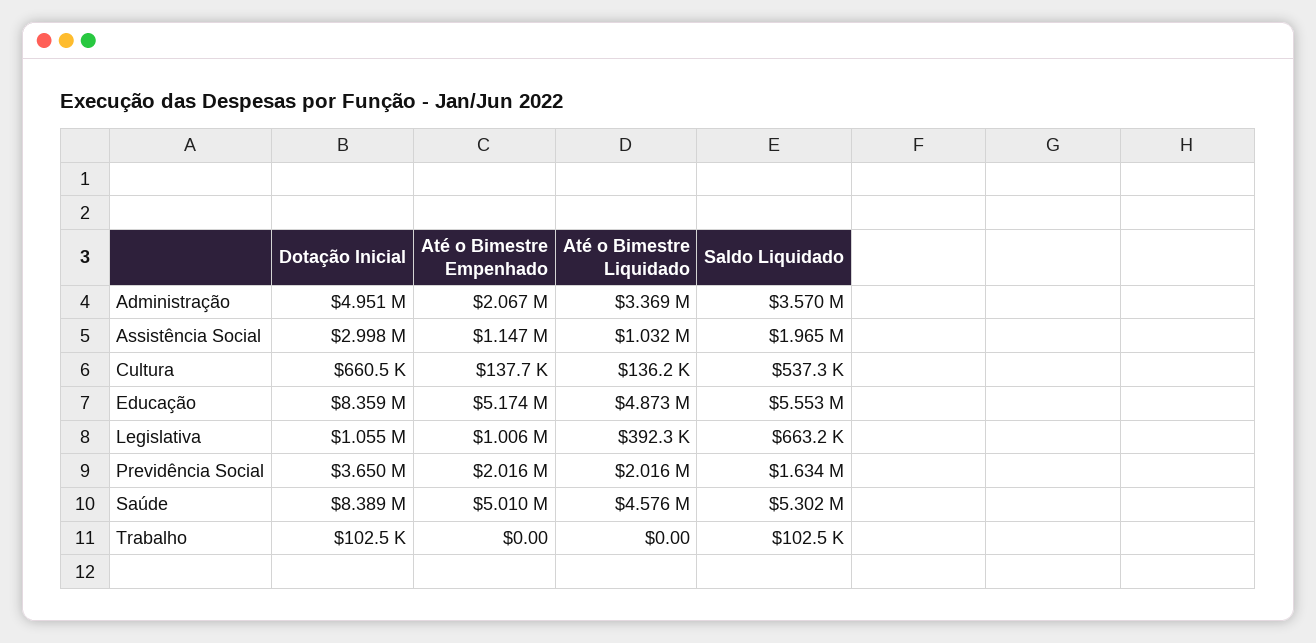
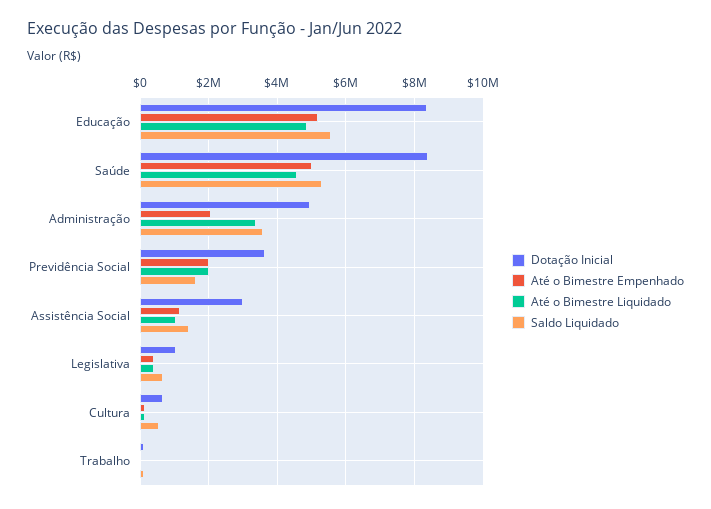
Saldo Liquidado, Assistência Social: 1965000 -> 1400000
Até o Bimestre Empenhado, Legislativa: 1006000 -> 400000

